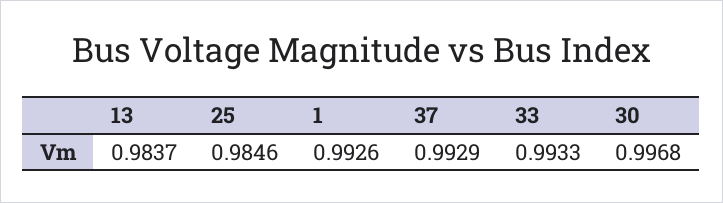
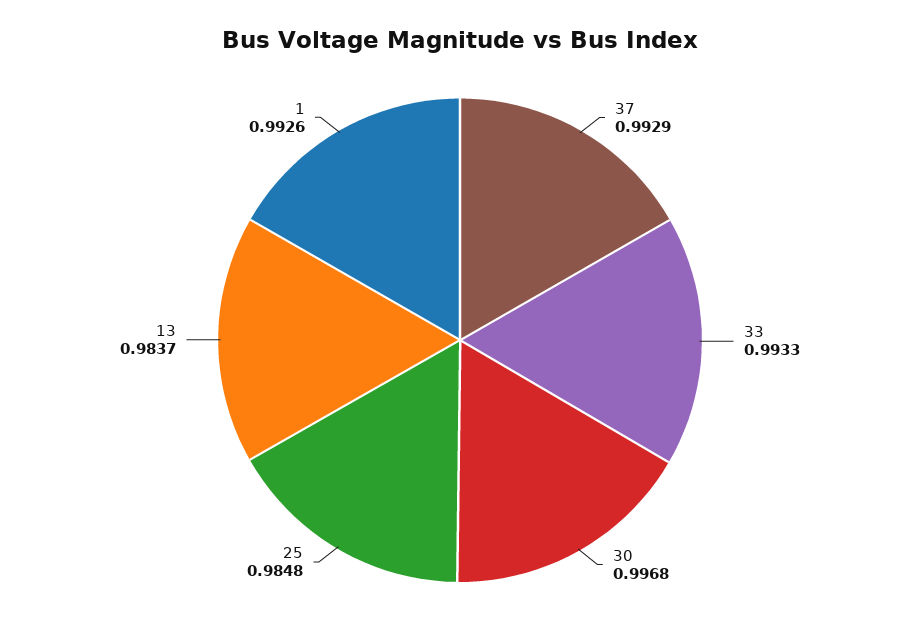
25: 0.9846 -> 0.9848

